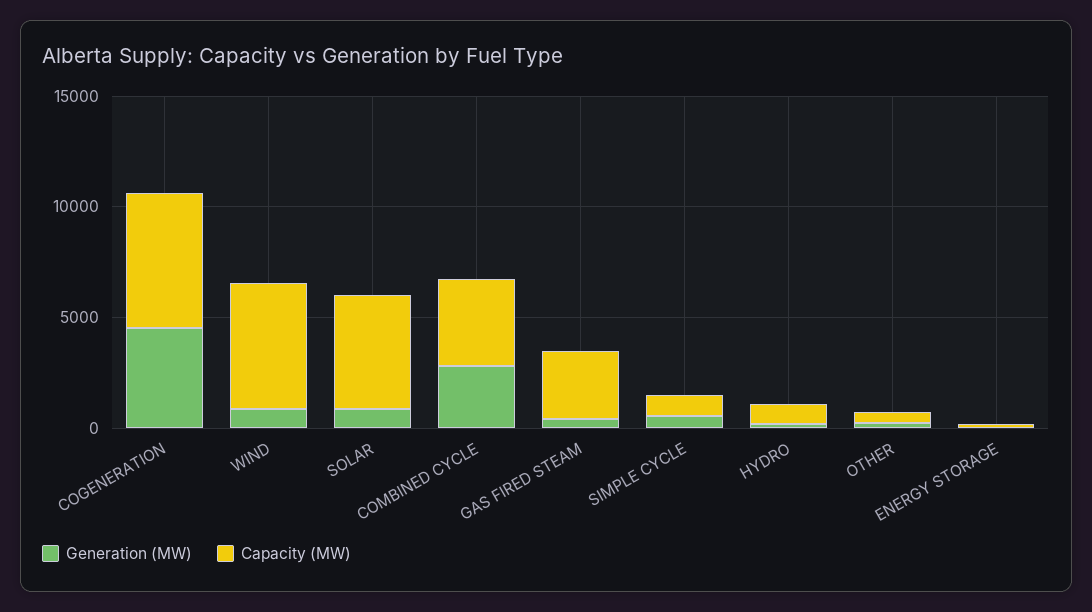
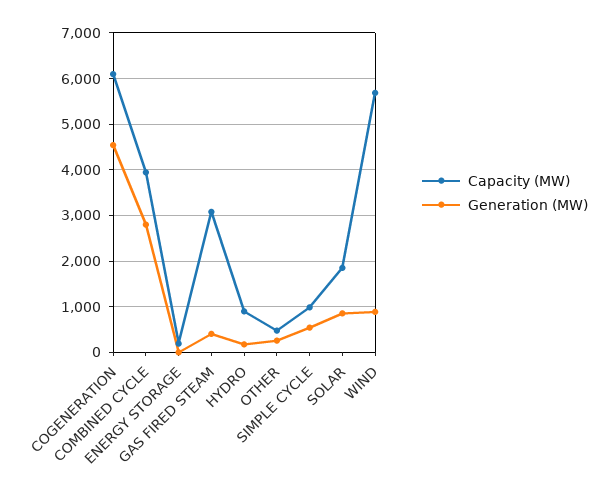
Capacity (MW), SOLAR: 5000 -> 1800

